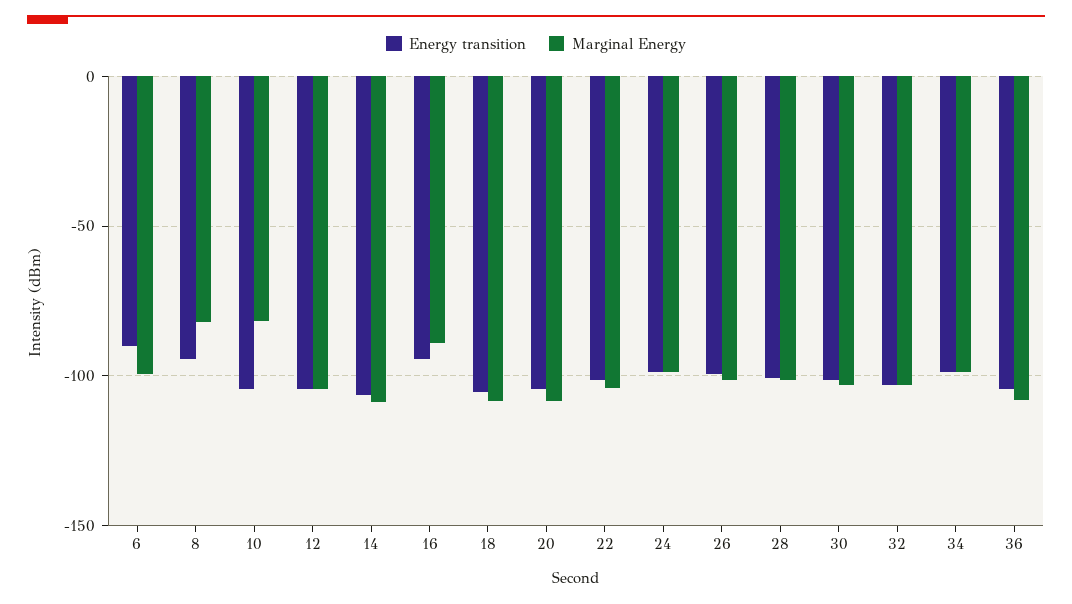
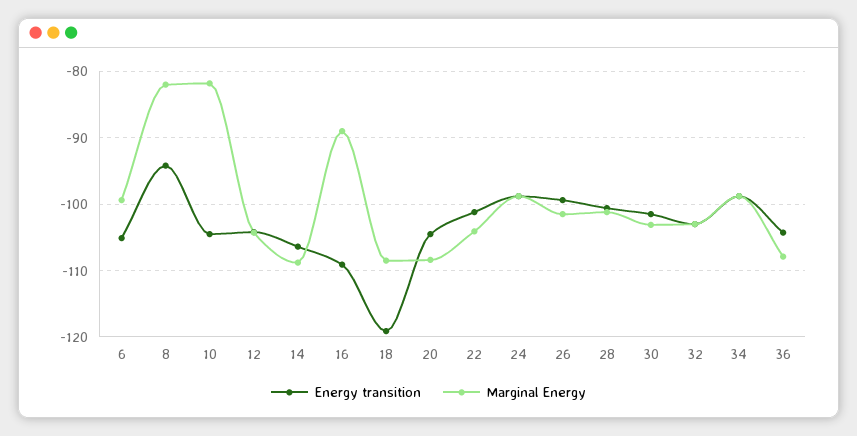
Energy transition, 6: -90 -> -105
Energy transition, 16: -95 -> -109
Energy transition, 18: -105 -> -119

